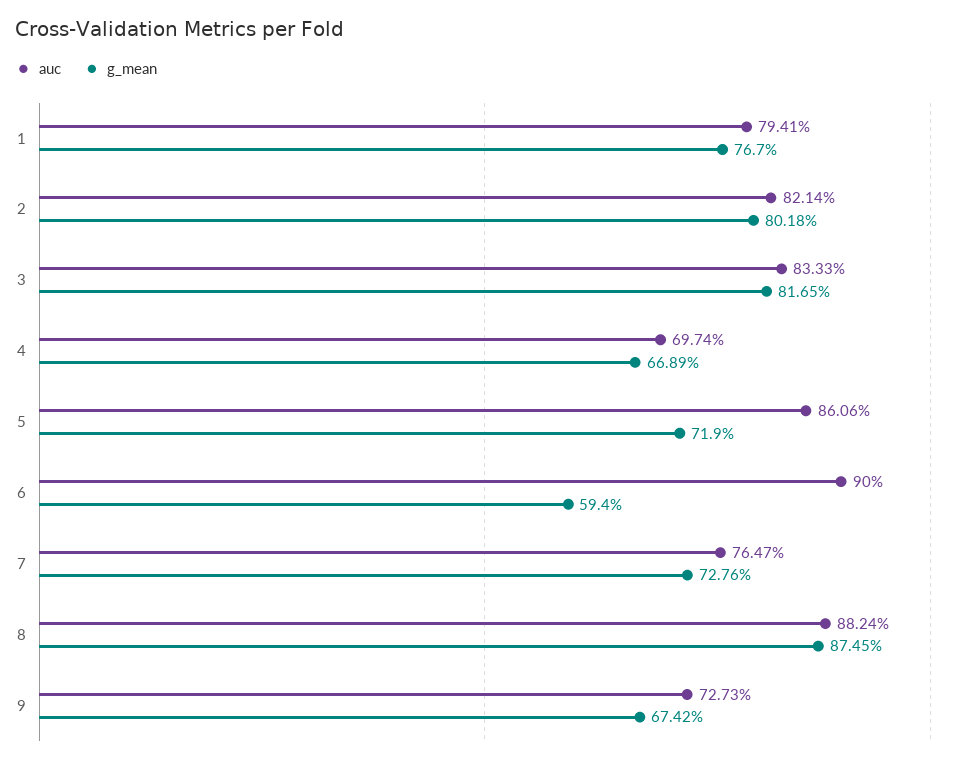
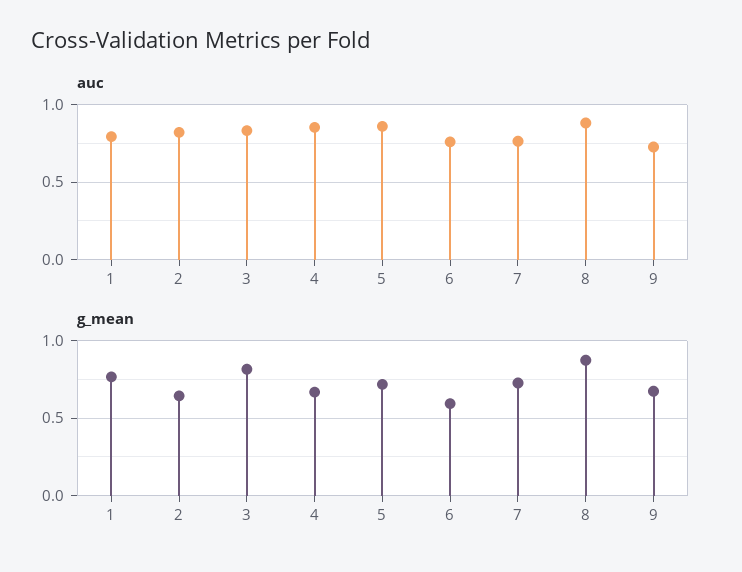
g_mean, 2: 0.8018 -> 0.65
auc, 4: 0.6974 -> 0.85
auc, 6: 0.9 -> 0.75

